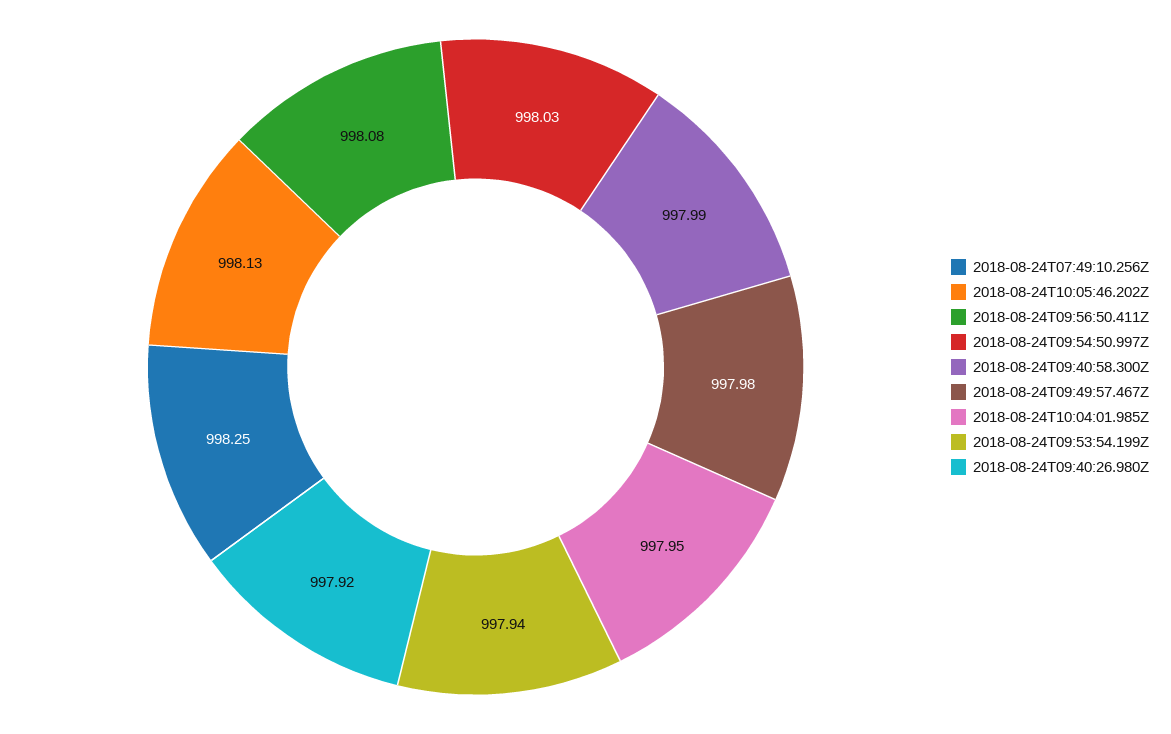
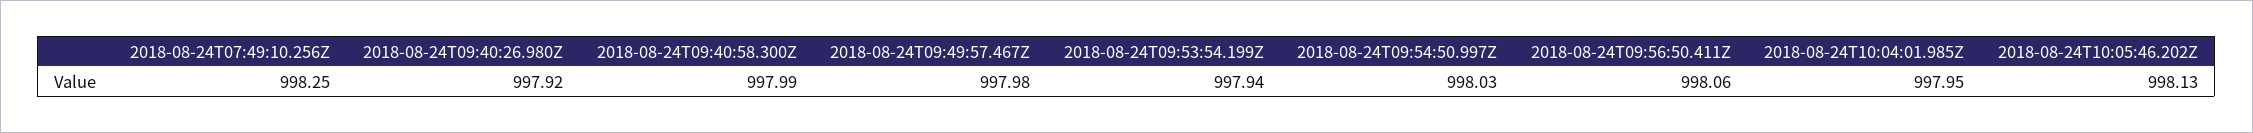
2018-08-24T09:56:50.411Z: 998.08 -> 998.06

